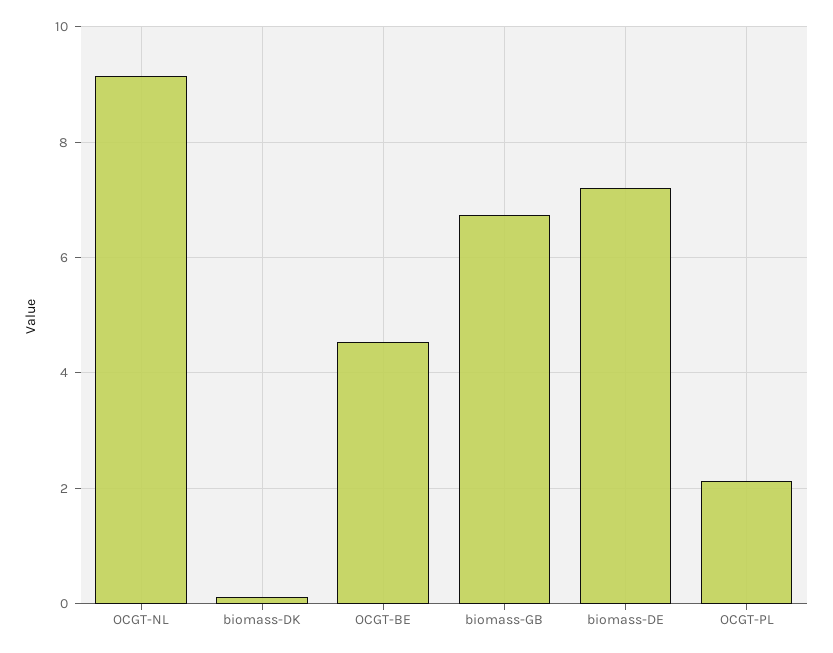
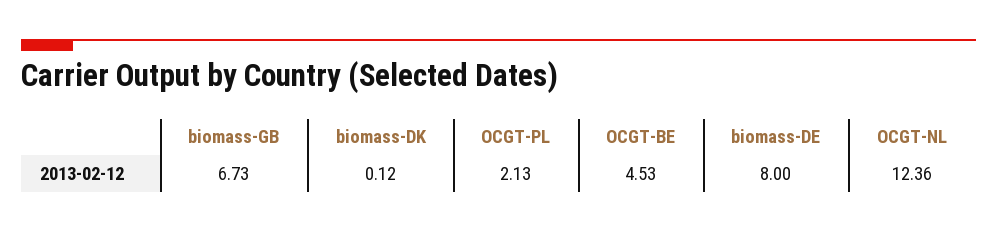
OCGT-NL: 9.2 -> 12.36
biomass-DE: 7.2 -> 8

